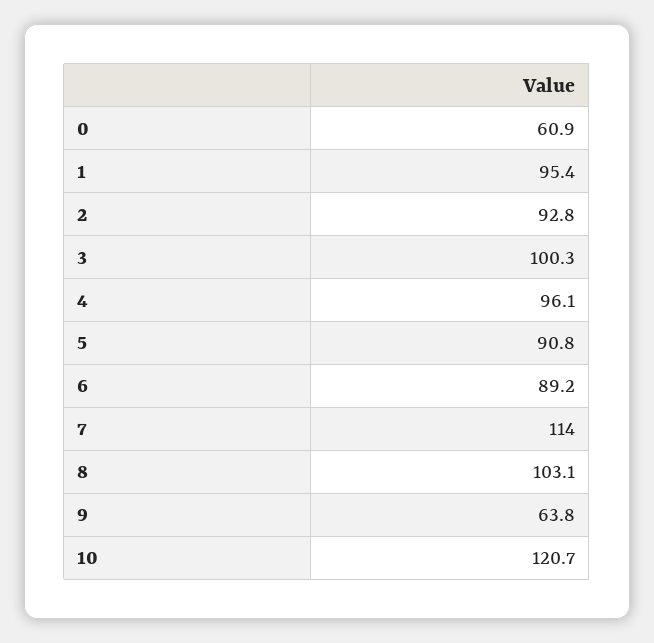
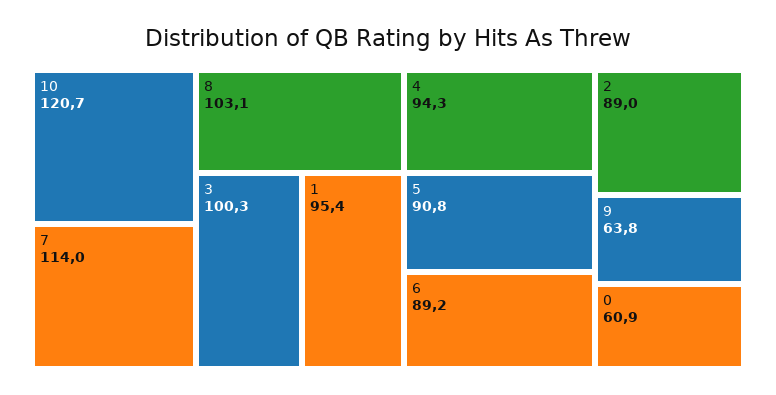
2: 92.8 -> 89
4: 96.1 -> 94.3

